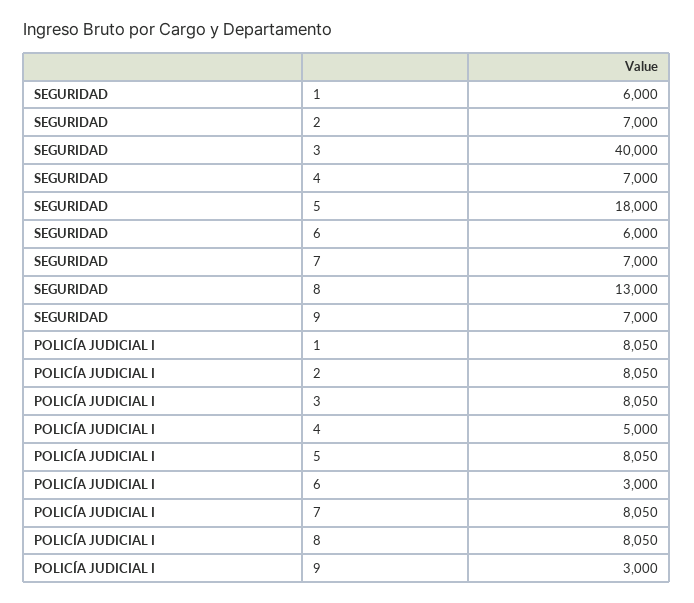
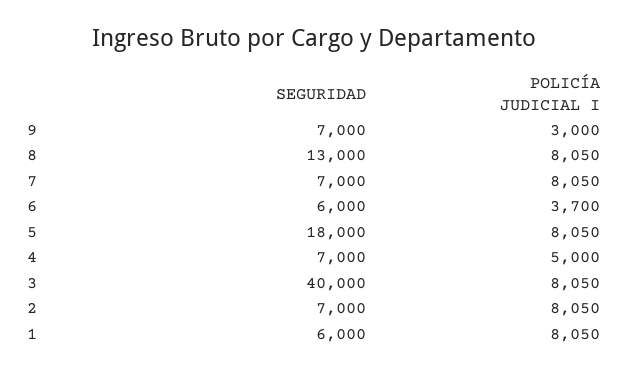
POLICÍA JUDICIAL I, 6: 3000 -> 3700

